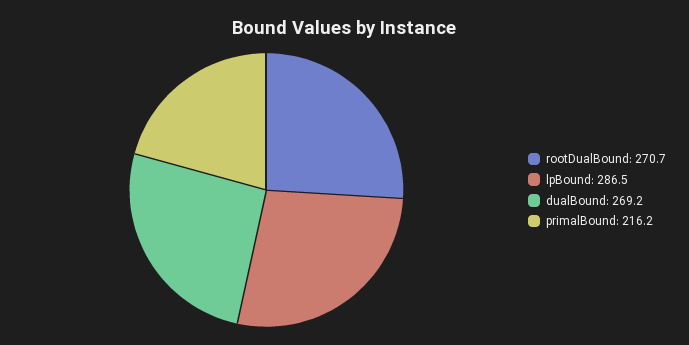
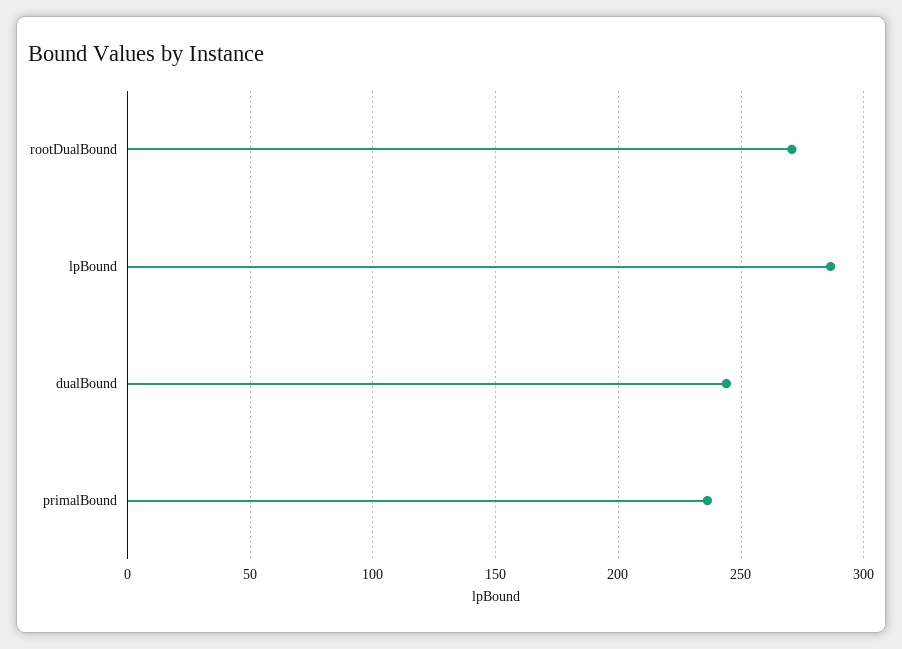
dualBound: 269.2 -> 245
primalBound: 216.2 -> 235

